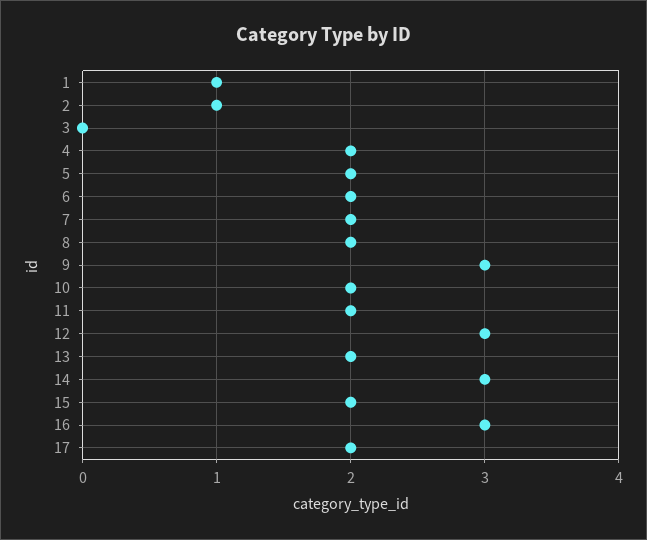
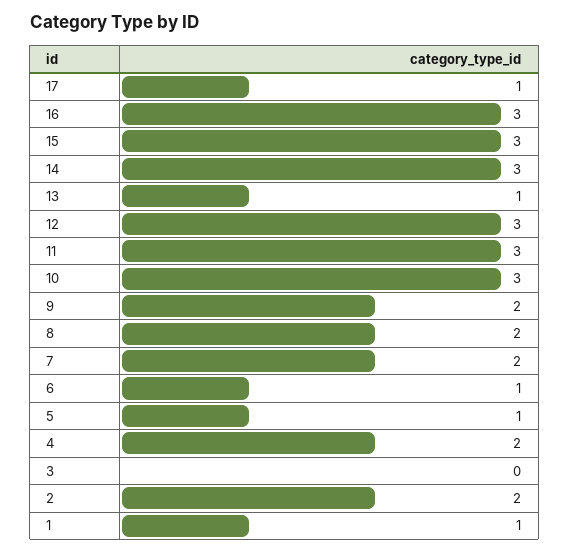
2: 1 -> 2
5: 2 -> 1
6: 2 -> 1
9: 3 -> 2
10: 2 -> 3
11: 2 -> 3
13: 2 -> 1
15: 2 -> 3
17: 2 -> 1

